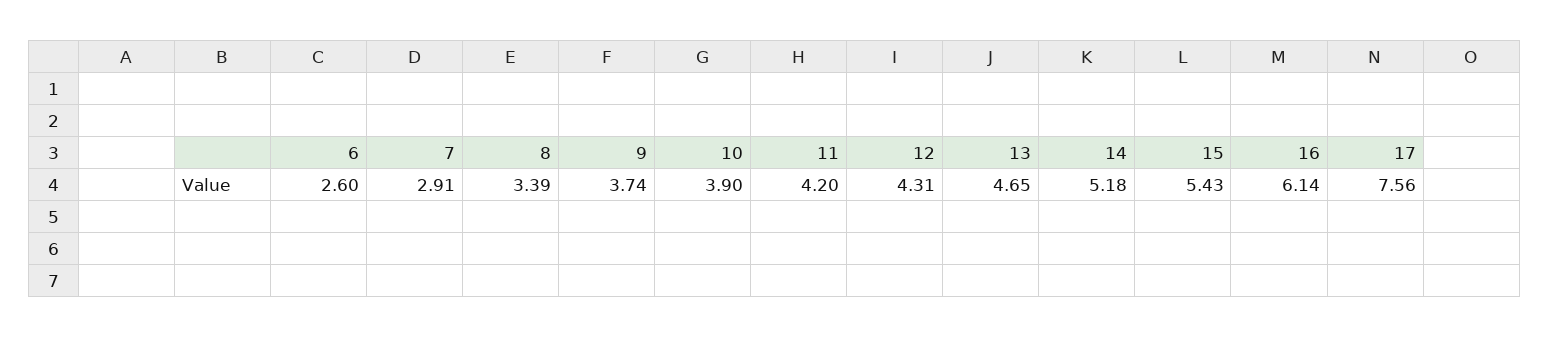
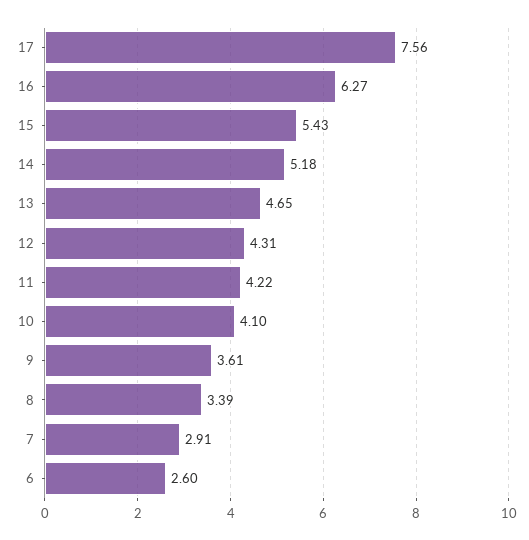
9: 3.74 -> 3.61
10: 3.9 -> 4.1
11: 4.2 -> 4.22
16: 6.14 -> 6.27

